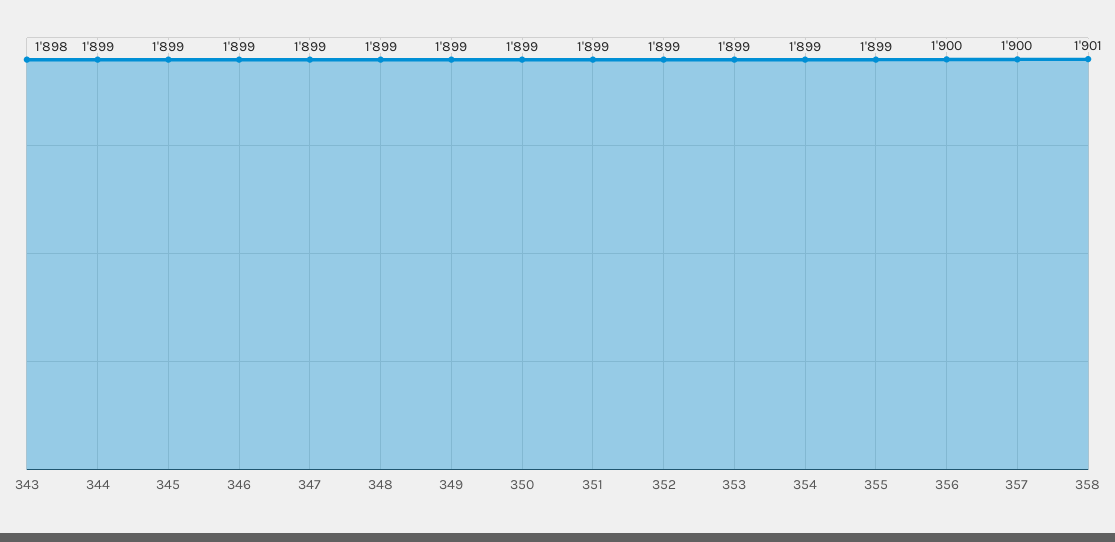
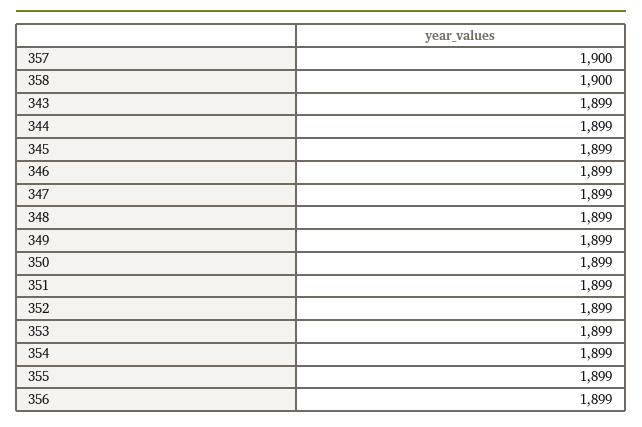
343: 1898 -> 1899
356: 1900 -> 1899
358: 1901 -> 1900

